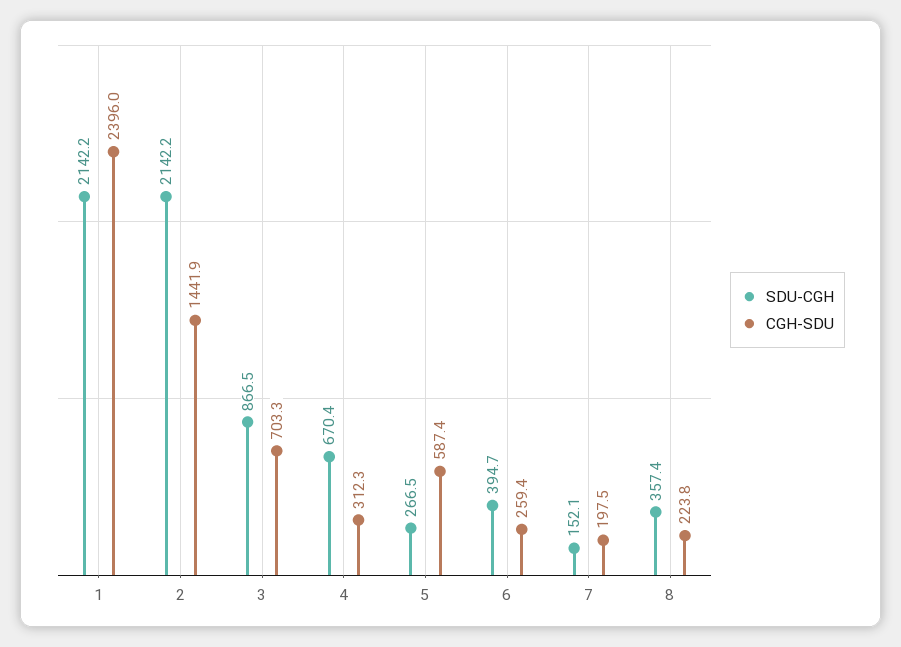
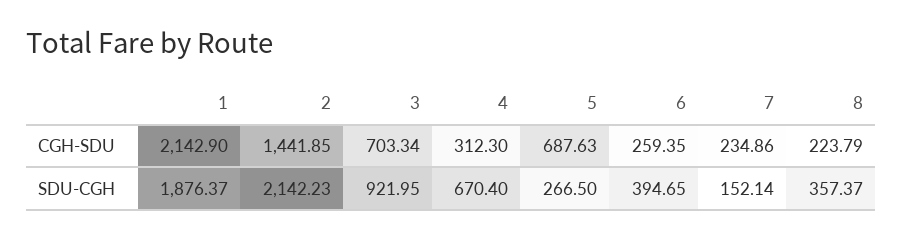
SDU-CGH, 1: 2142.2 -> 1876.37
CGH-SDU, 1: 2396 -> 2142.9
SDU-CGH, 3: 866.5 -> 921.95
CGH-SDU, 5: 587.4 -> 687.63
CGH-SDU, 7: 197.5 -> 234.86

